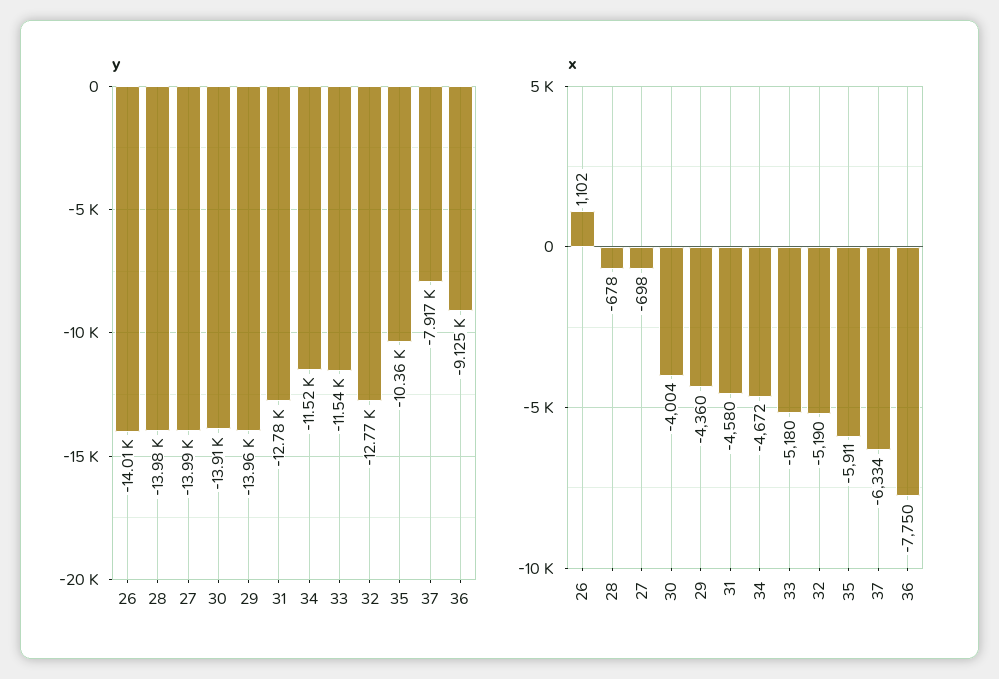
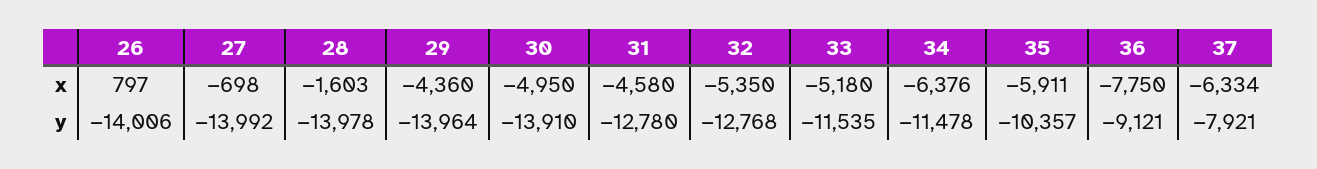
y, 34: -11520 -> -11478
y, 37: -7917 -> -7921
y, 36: -9125 -> -9121
x, 26: 1102 -> 797
x, 28: -678 -> -1603
x, 30: -4004 -> -4950
x, 34: -4672 -> -6376
x, 32: -5190 -> -5350

